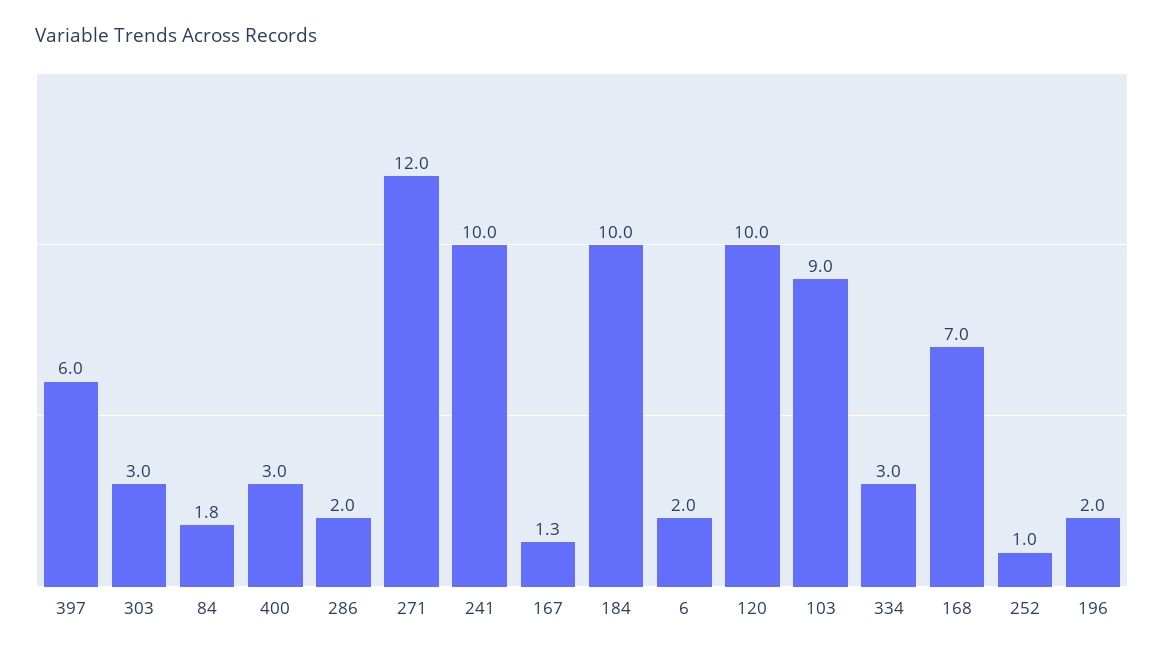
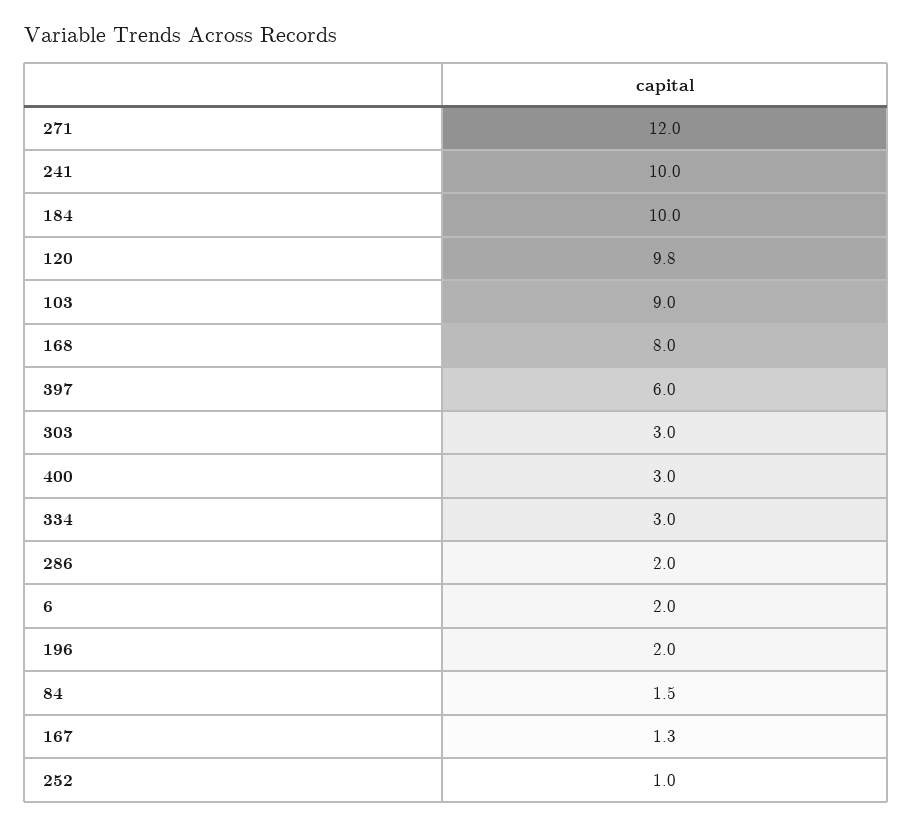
84: 1.8 -> 1.5
120: 10 -> 9.8
168: 7 -> 8

